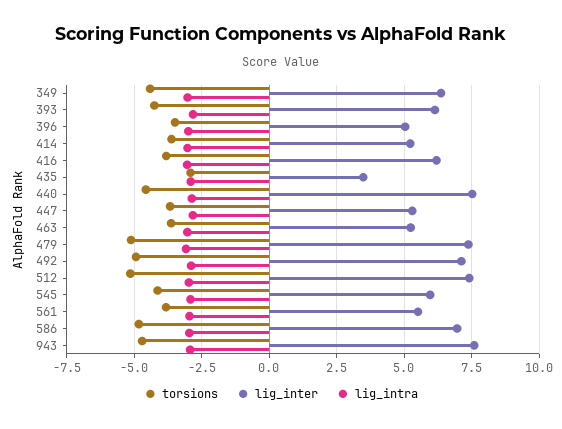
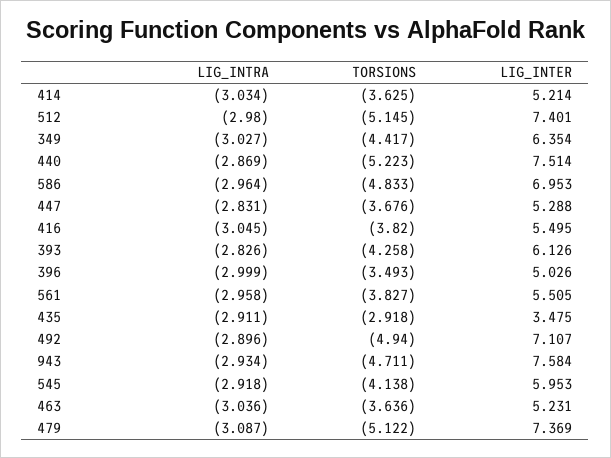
lig_inter, 416: 6.25 -> 5.495
torsions, 440: -4.5 -> -5.223

